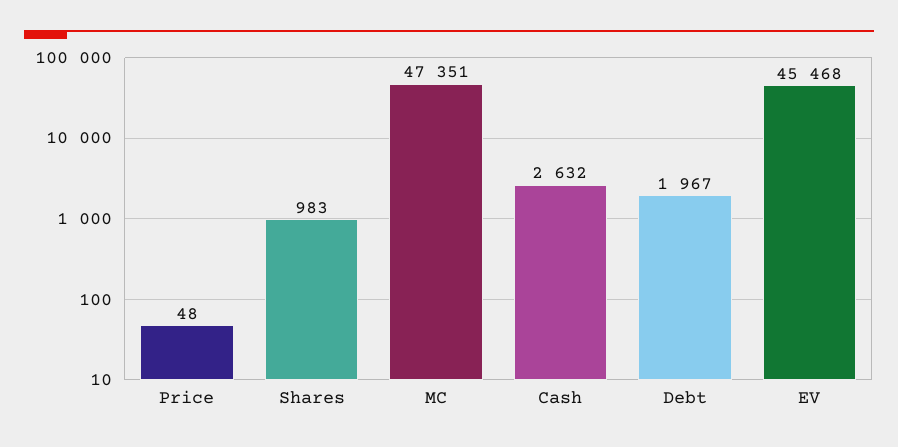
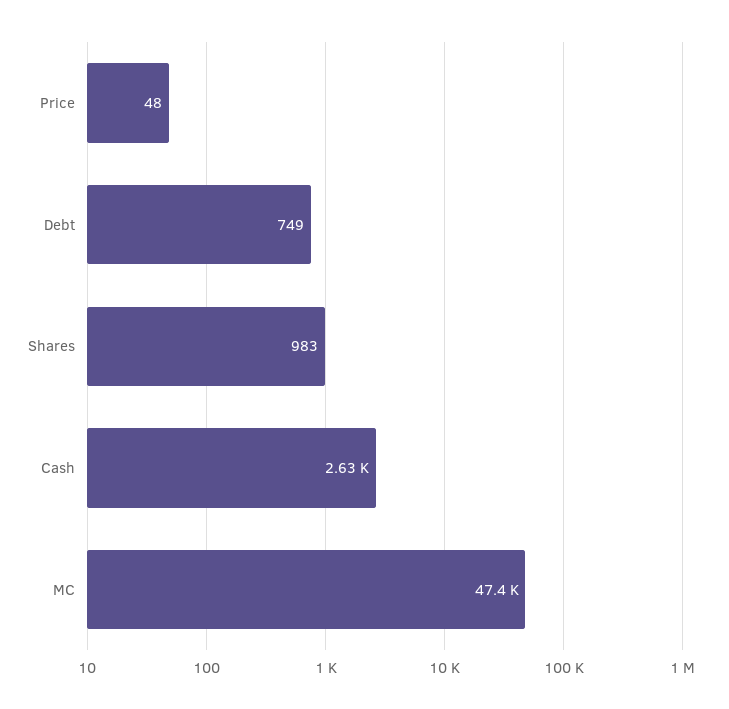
Debt: 1967 -> 749
EV: 45468 -> none

